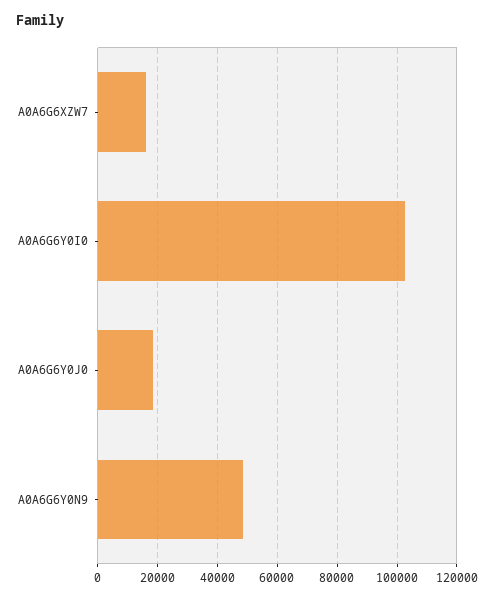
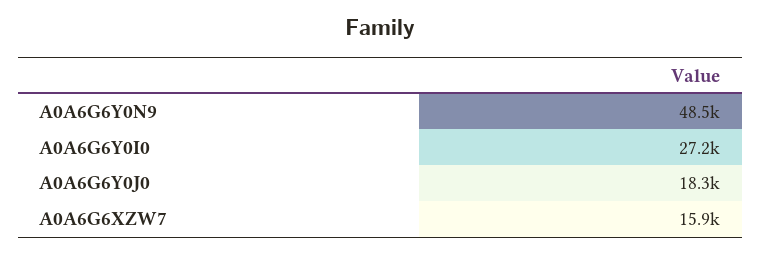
A0A6G6Y0I0: 102500 -> 27200

